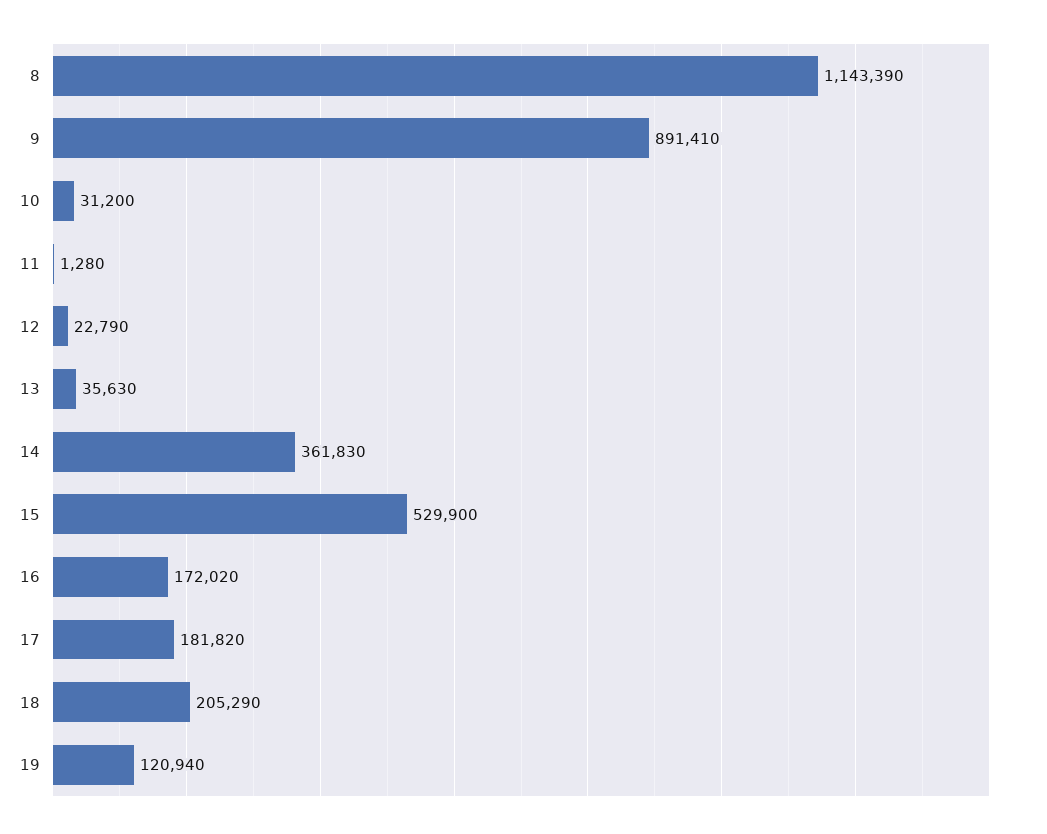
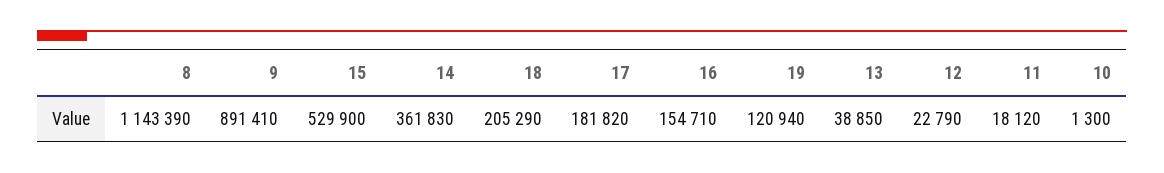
10: 31200 -> 1300
11: 1280 -> 18120
13: 35630 -> 38850
16: 172020 -> 154710

